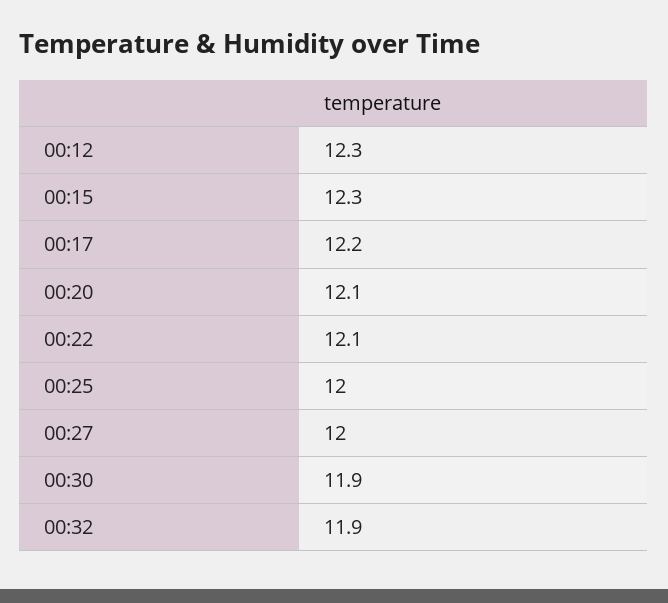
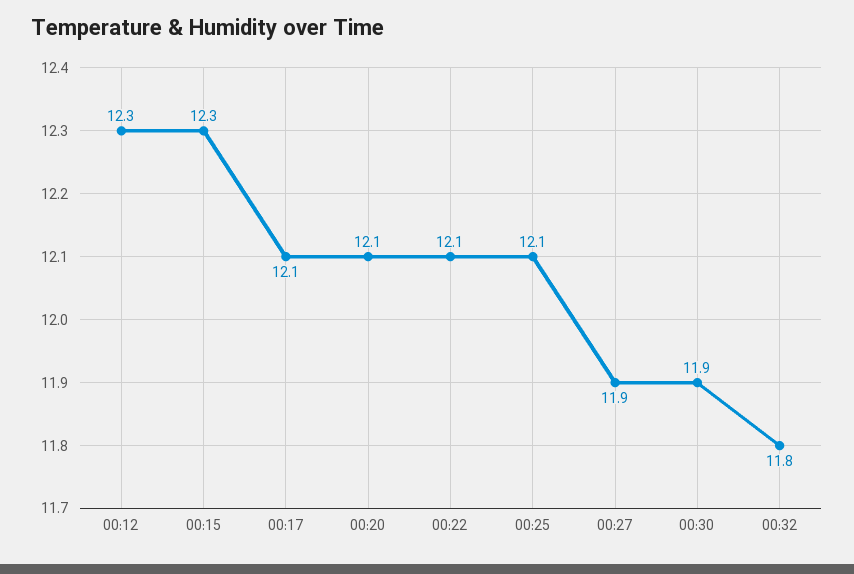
00:17: 12.2 -> 12.1
00:25: 12 -> 12.1
00:27: 12 -> 11.9
00:32: 11.9 -> 11.8

